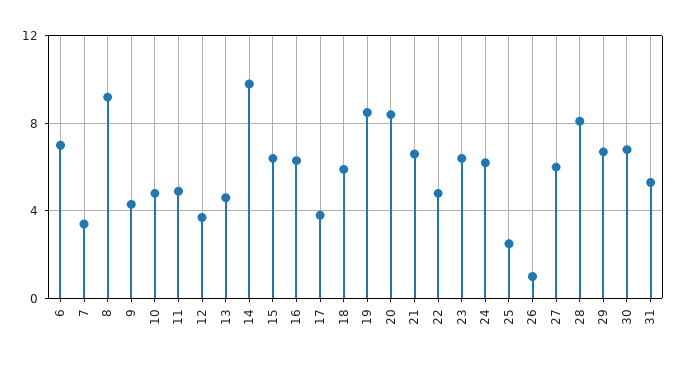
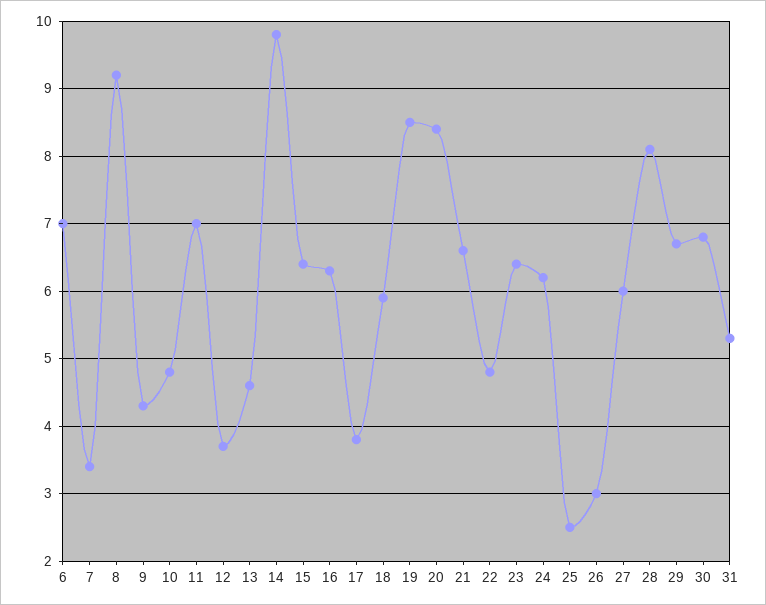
11: 5 -> 7
26: 1 -> 3

